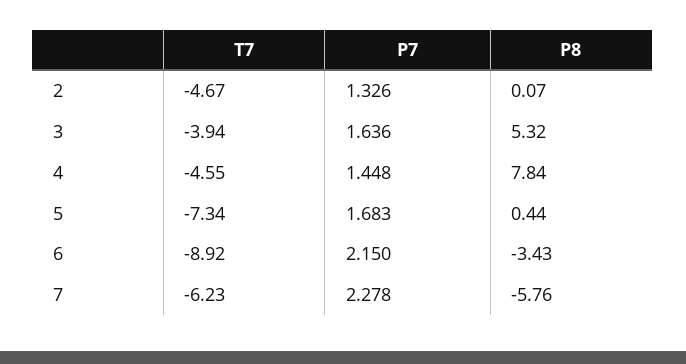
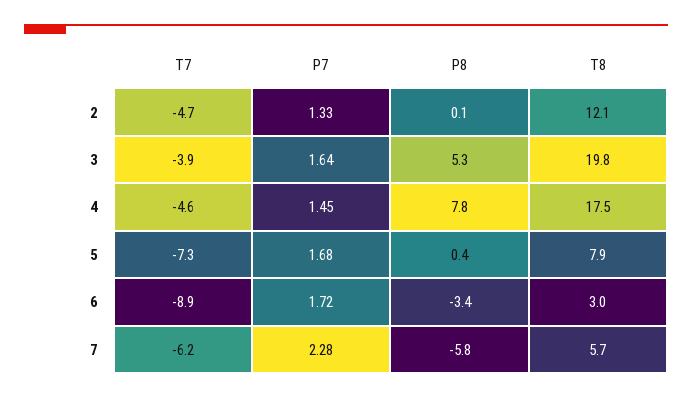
P7, 6: 2.15 -> 1.72
T8, 2: none -> 12.1
T8, 3: none -> 19.8
T8, 4: none -> 17.5
T8, 5: none -> 7.9
T8, 6: none -> 3
T8, 7: none -> 5.7

